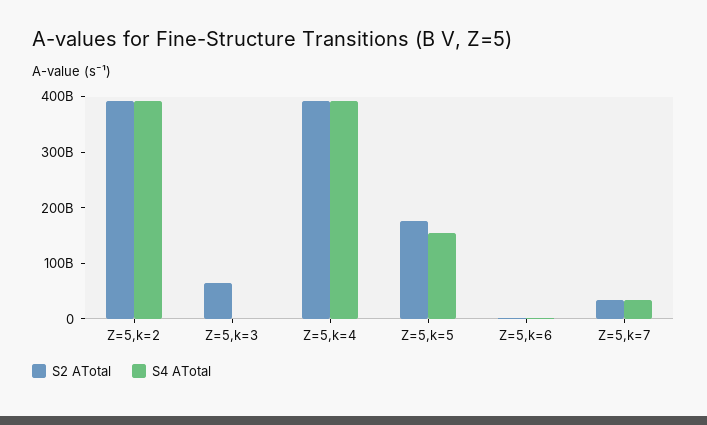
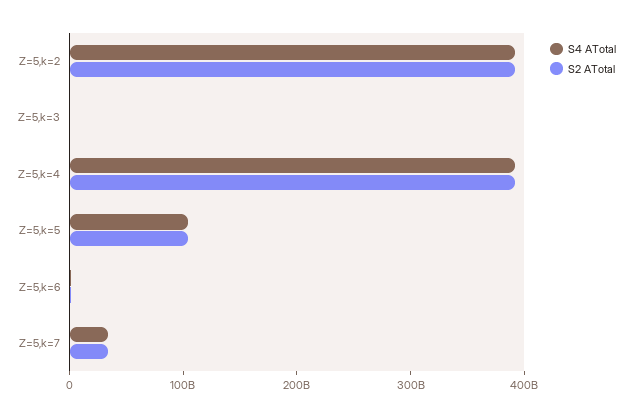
S2 ATotal, Z=5,k=3: 60000000000 -> 0
S2 ATotal, Z=5,k=5: 180000000000 -> 100000000000
S4 ATotal, Z=5,k=5: 160000000000 -> 100000000000

